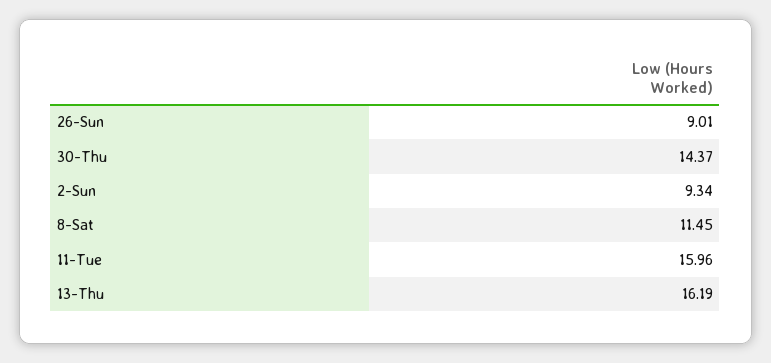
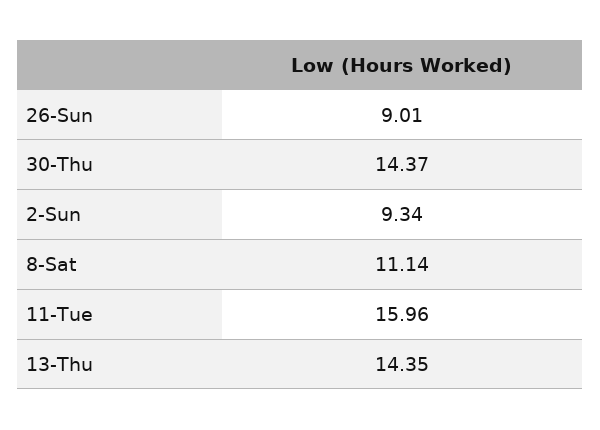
8-Sat: 11.45 -> 11.14
13-Thu: 16.19 -> 14.35

